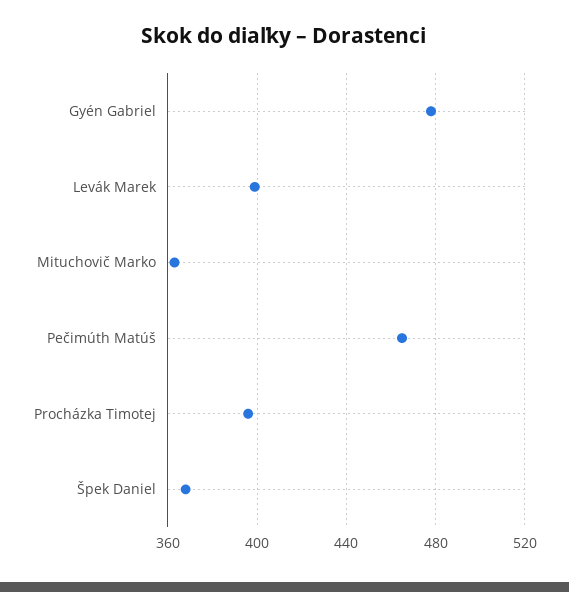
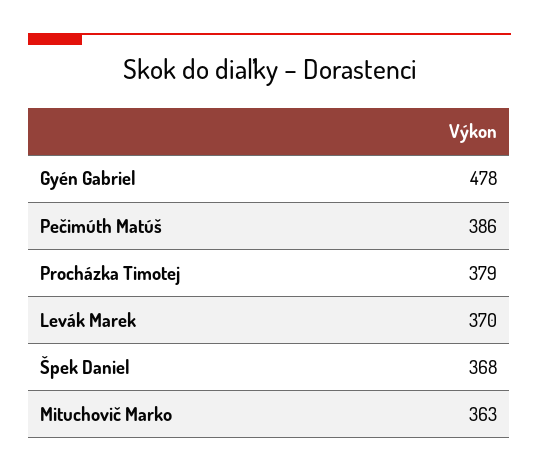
Levák Marek: 400 -> 370
Pečimúth Matúš: 465 -> 386
Procházka Timotej: 395 -> 379

